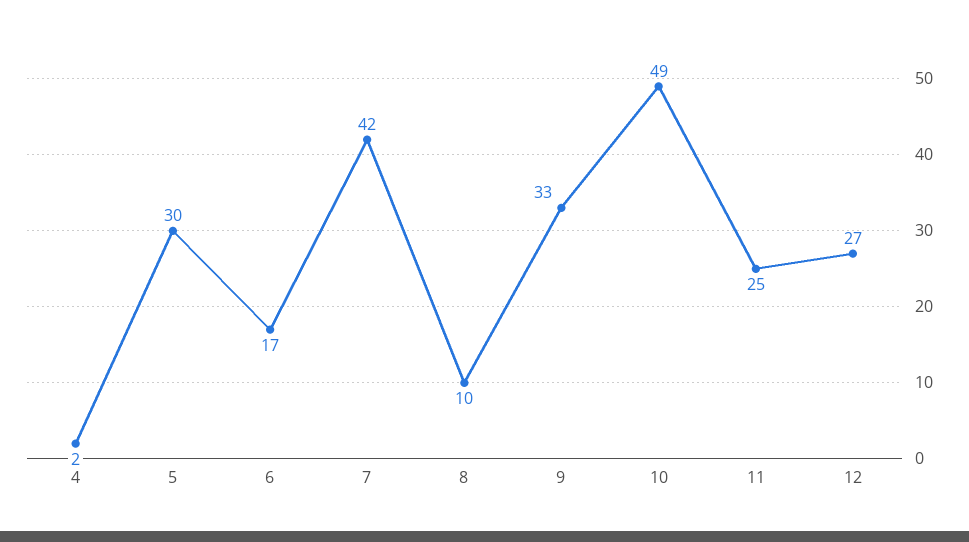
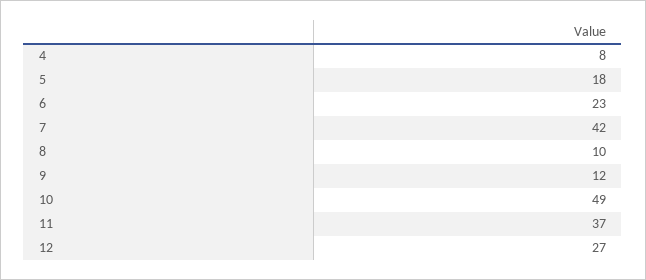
4: 2 -> 8
5: 30 -> 18
6: 17 -> 23
9: 33 -> 12
11: 25 -> 37

